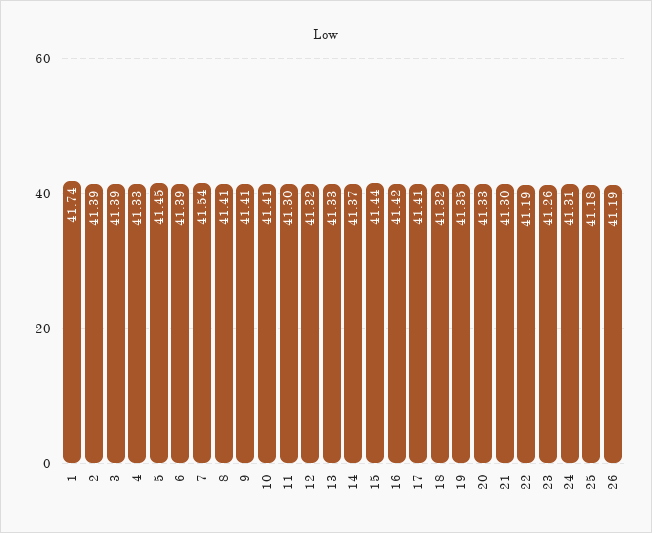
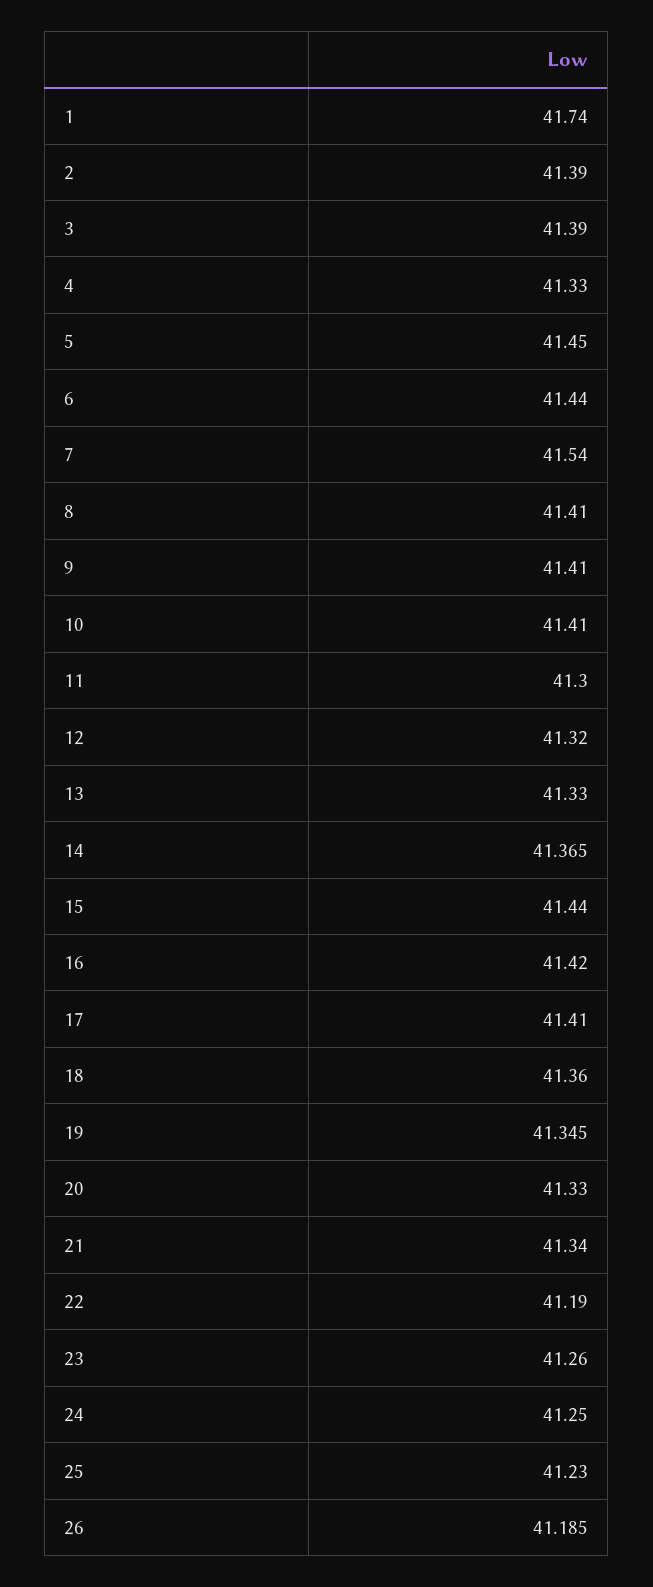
6: 41.39 -> 41.44
18: 41.32 -> 41.36
21: 41.3 -> 41.34
24: 41.31 -> 41.25
25: 41.18 -> 41.23

